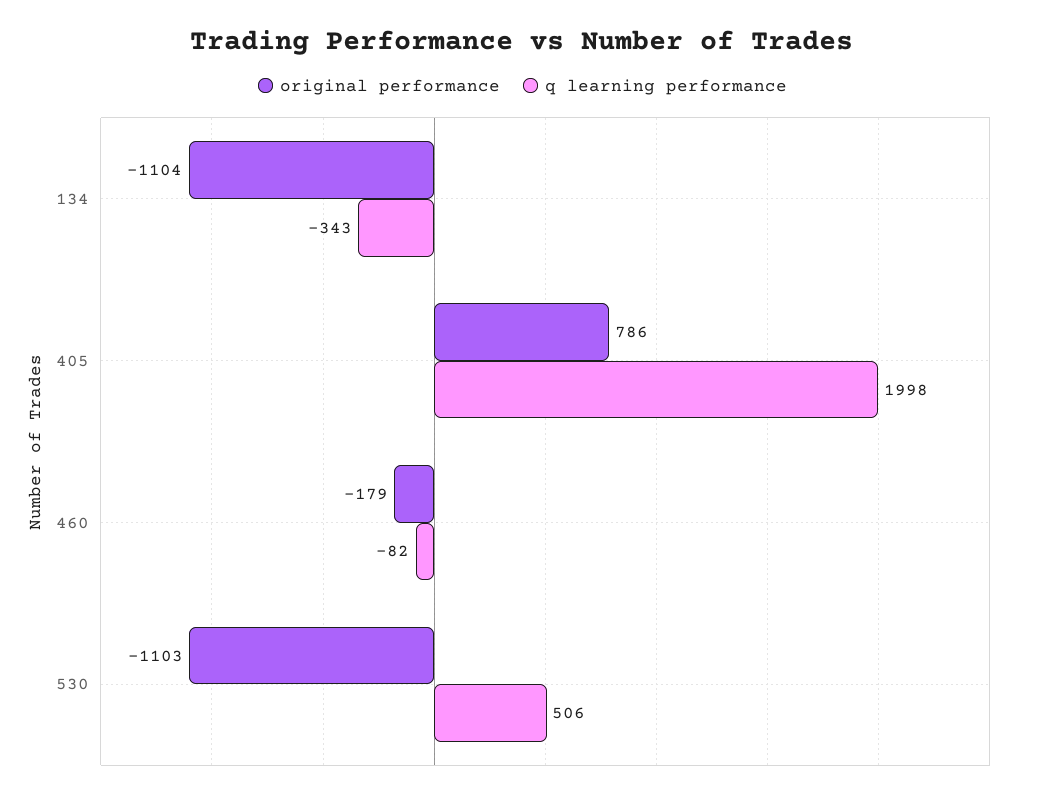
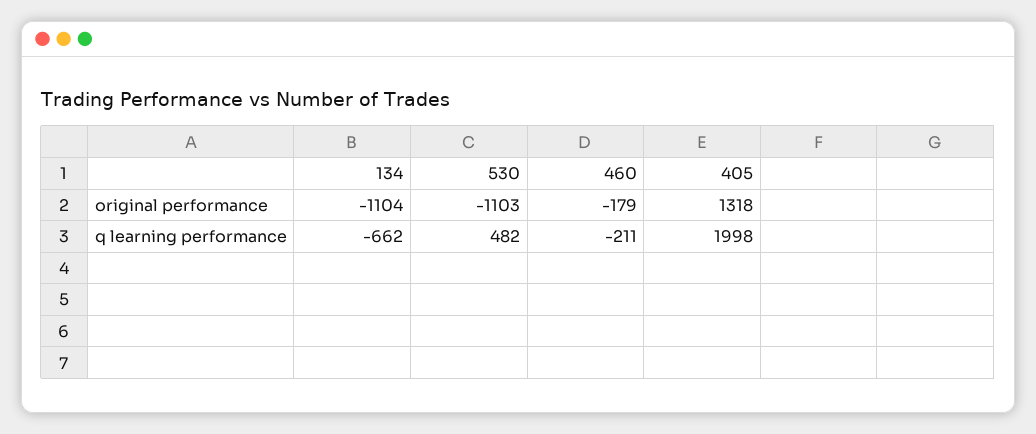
q learning performance, 134: -343 -> -662
original performance, 405: 786 -> 1318
q learning performance, 460: -82 -> -211
q learning performance, 530: 506 -> 482

